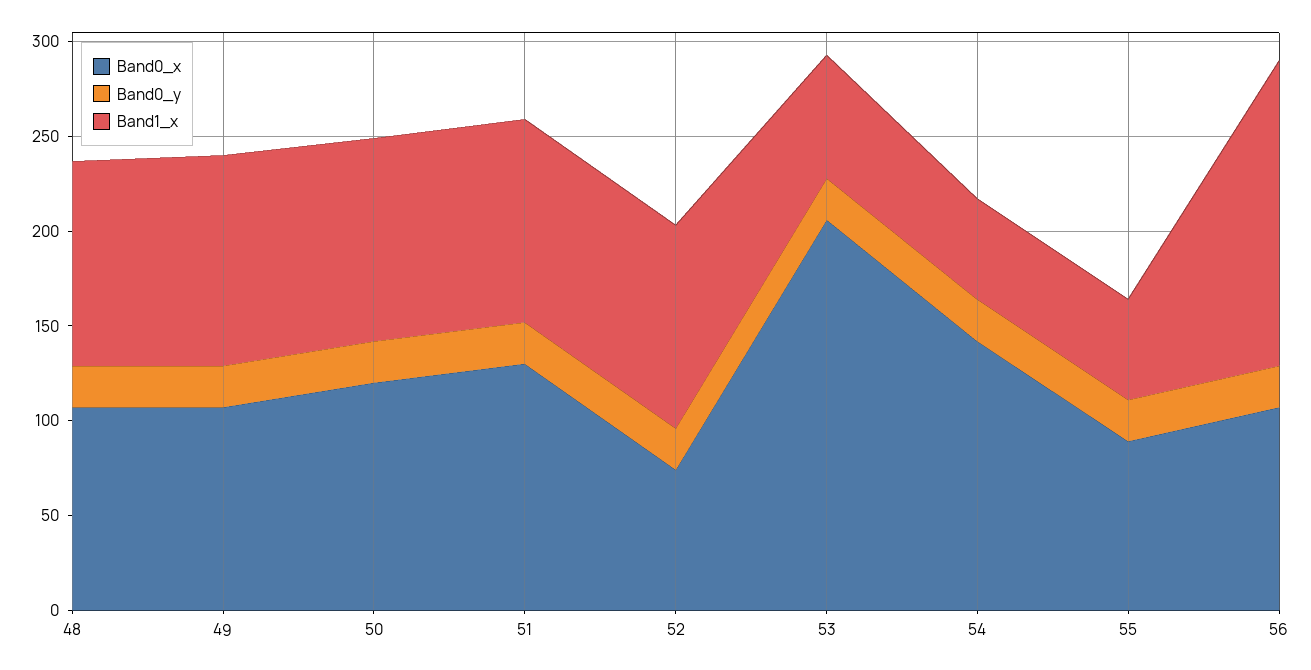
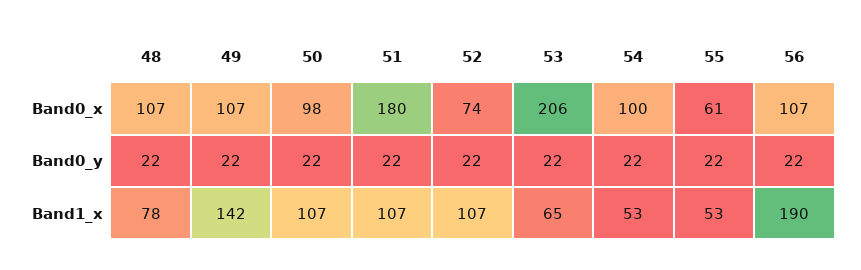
Band1_x, 48: 110 -> 78
Band1_x, 49: 110 -> 142
Band0_x, 50: 120 -> 98
Band0_x, 51: 130 -> 180
Band0_x, 54: 140 -> 100
Band0_x, 55: 90 -> 61
Band1_x, 56: 160 -> 190

